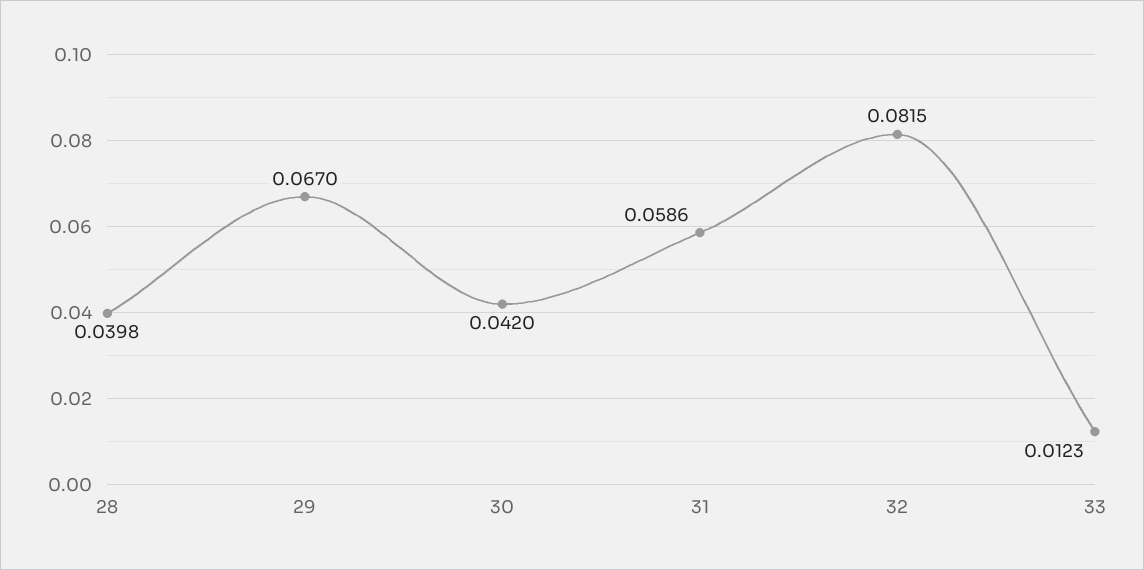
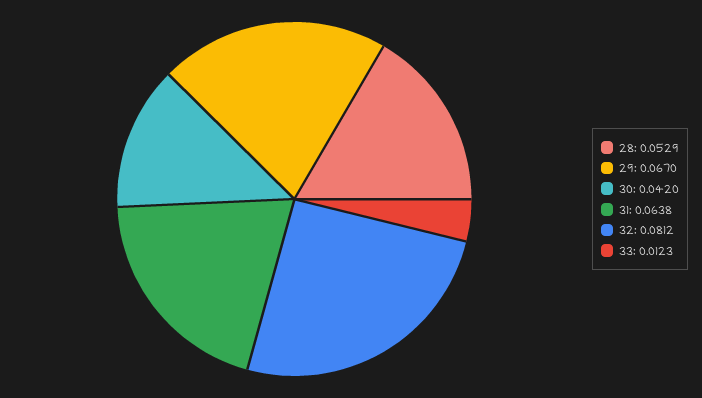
28: 0.0398 -> 0.0529
31: 0.0586 -> 0.0638
32: 0.0815 -> 0.0812

